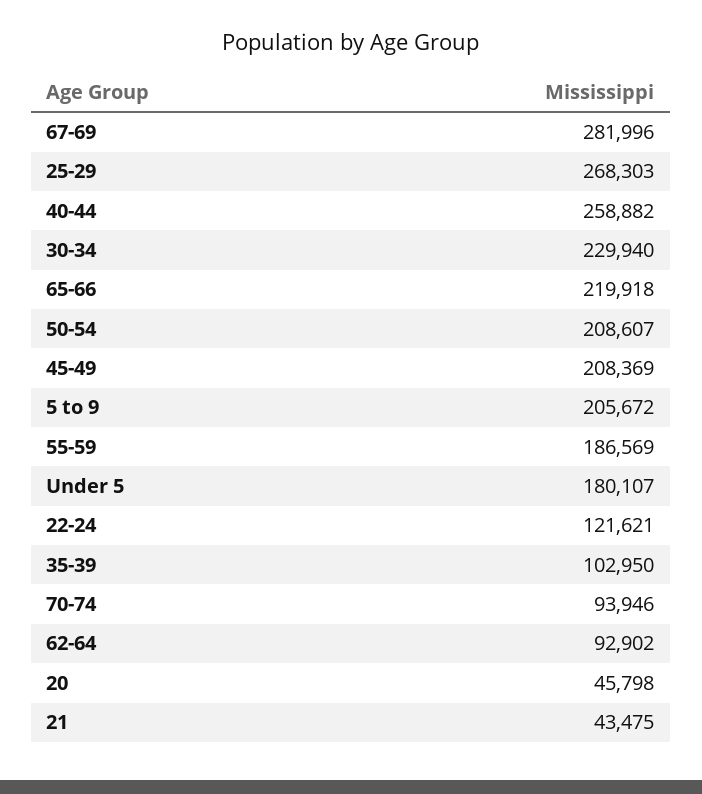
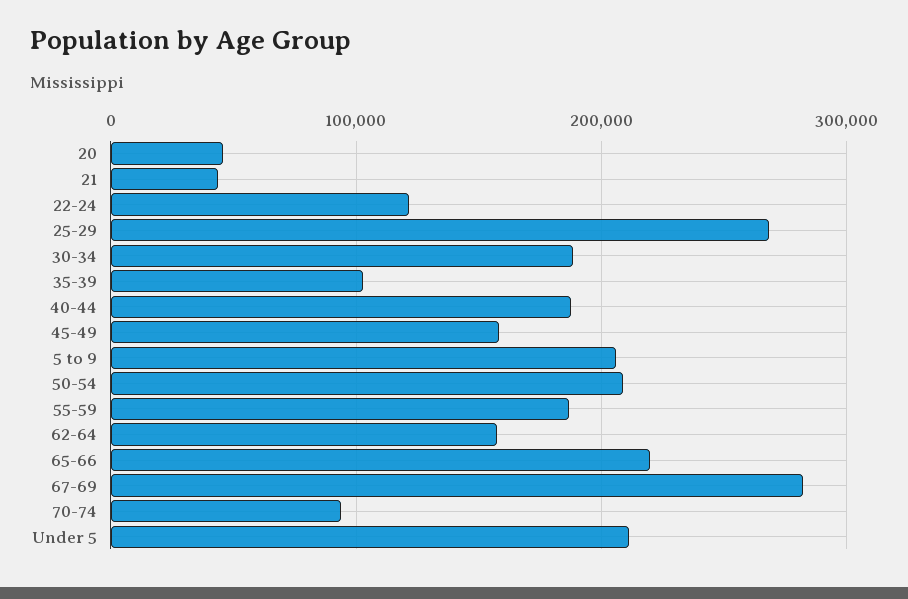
40-44: 258882 -> 190000
30-34: 229940 -> 190000
45-49: 208369 -> 160000
Under 5: 180107 -> 210000
62-64: 92902 -> 160000

